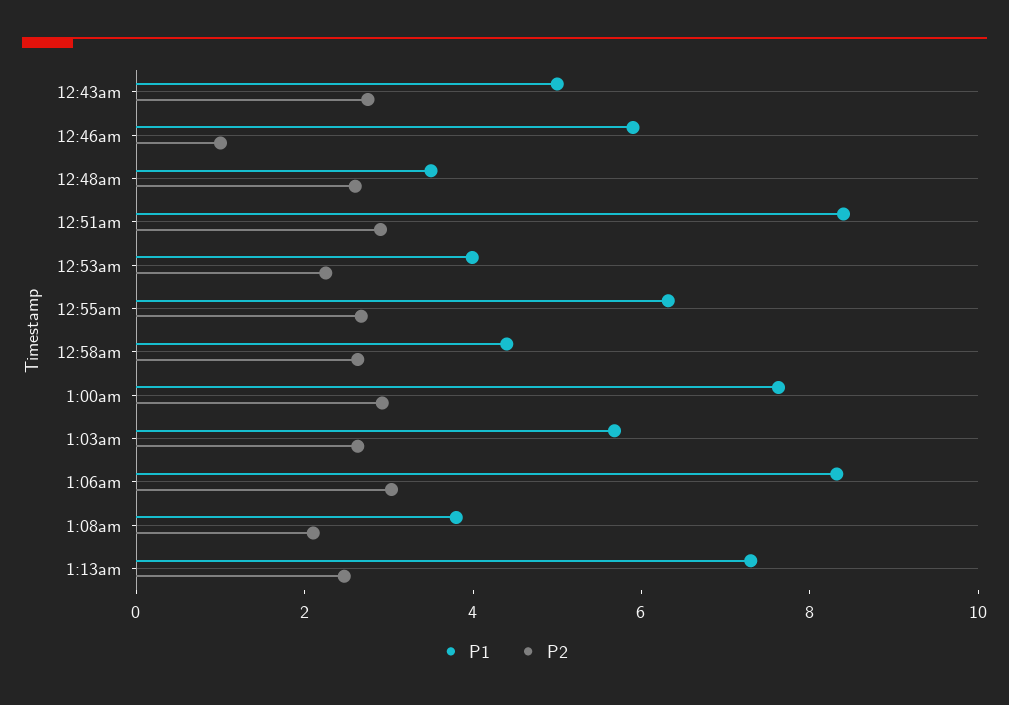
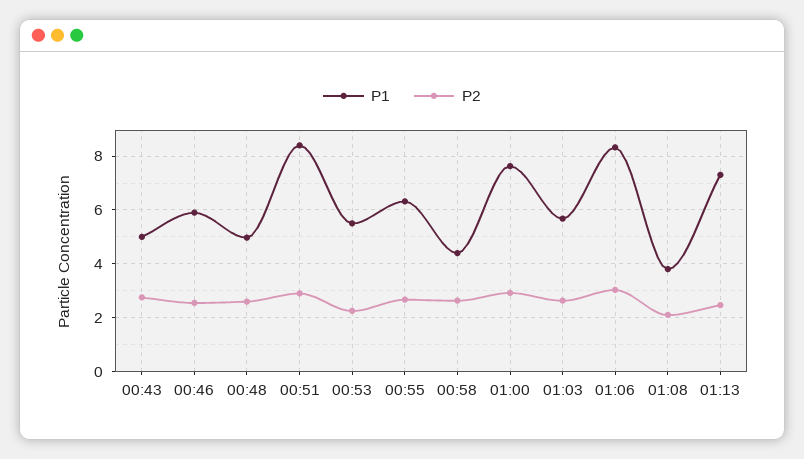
P2, 12:46am: 1 -> 2.5
P1, 12:48am: 3.5 -> 5
P1, 12:53am: 4 -> 5.5

